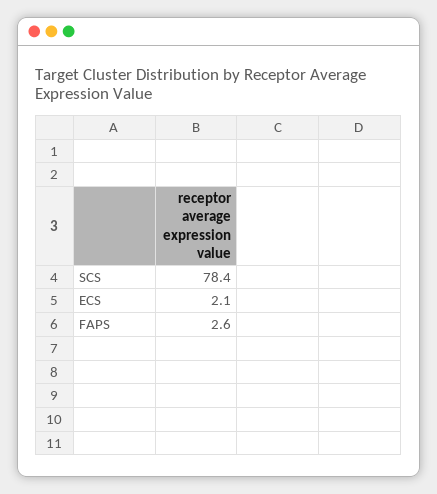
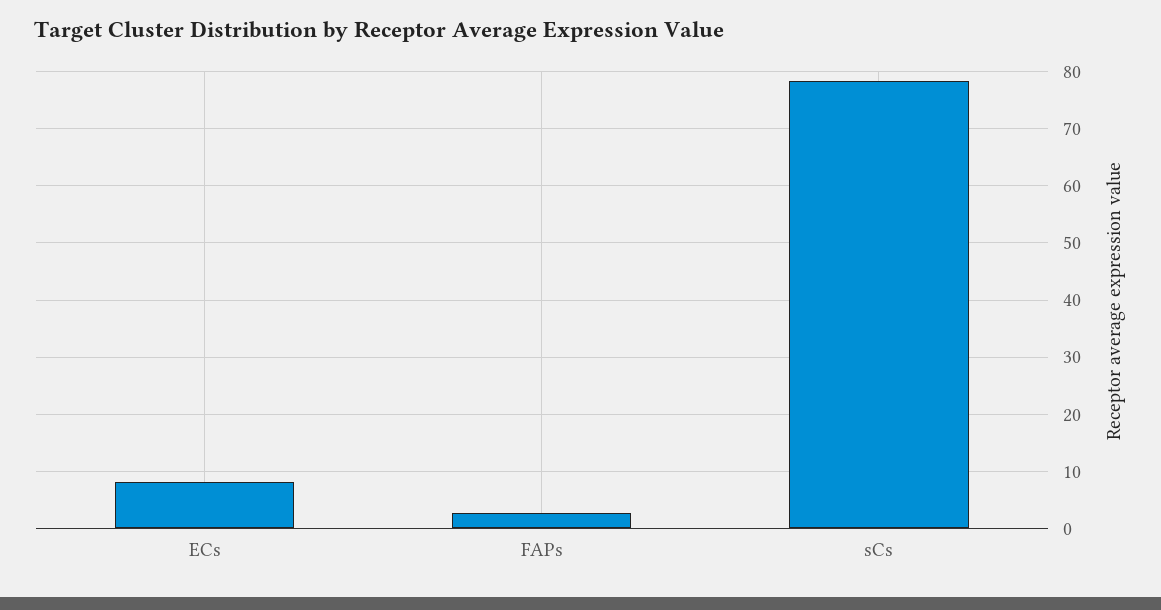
ECS: 2.1 -> 8

